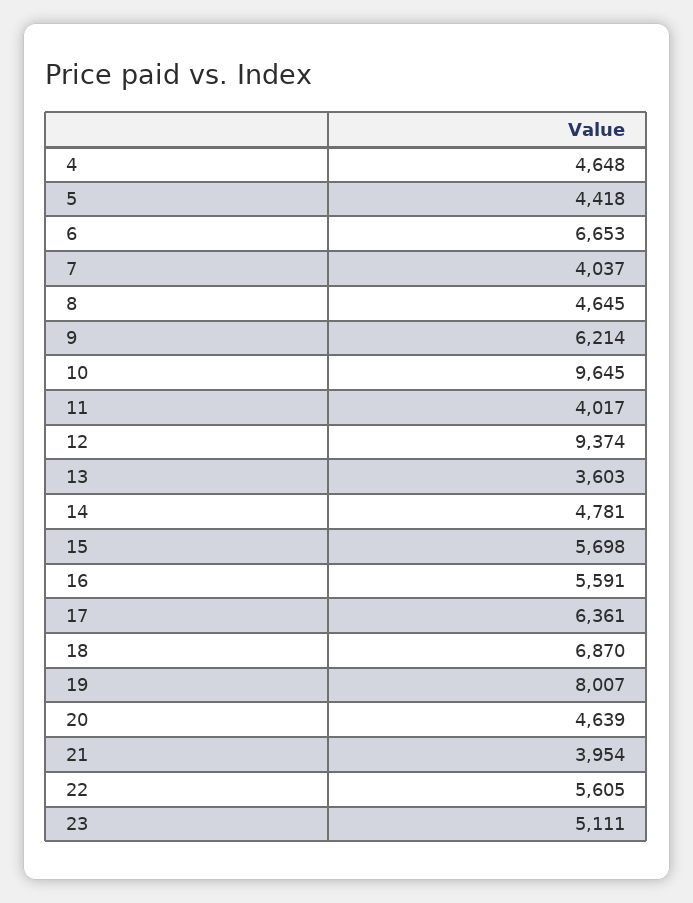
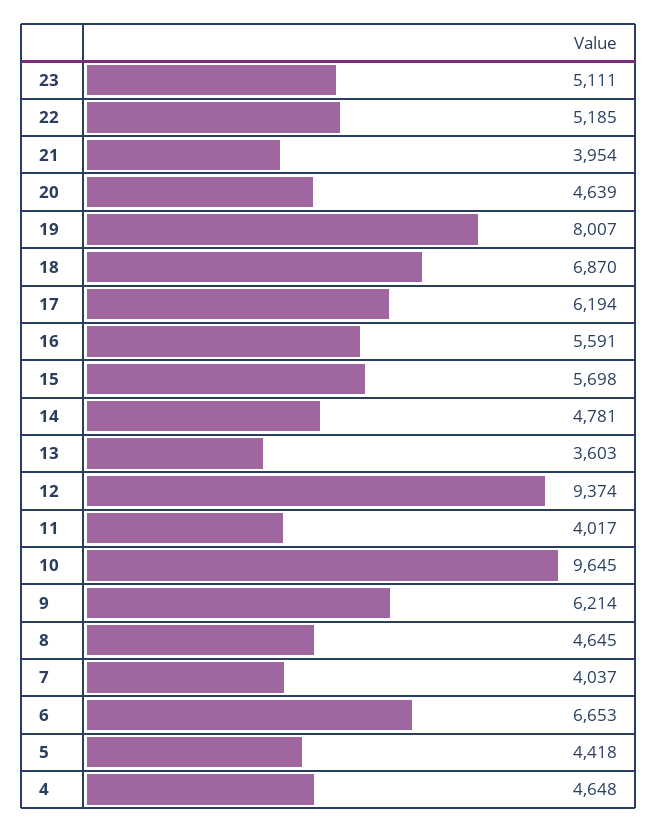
17: 6361 -> 6194
22: 5605 -> 5185

